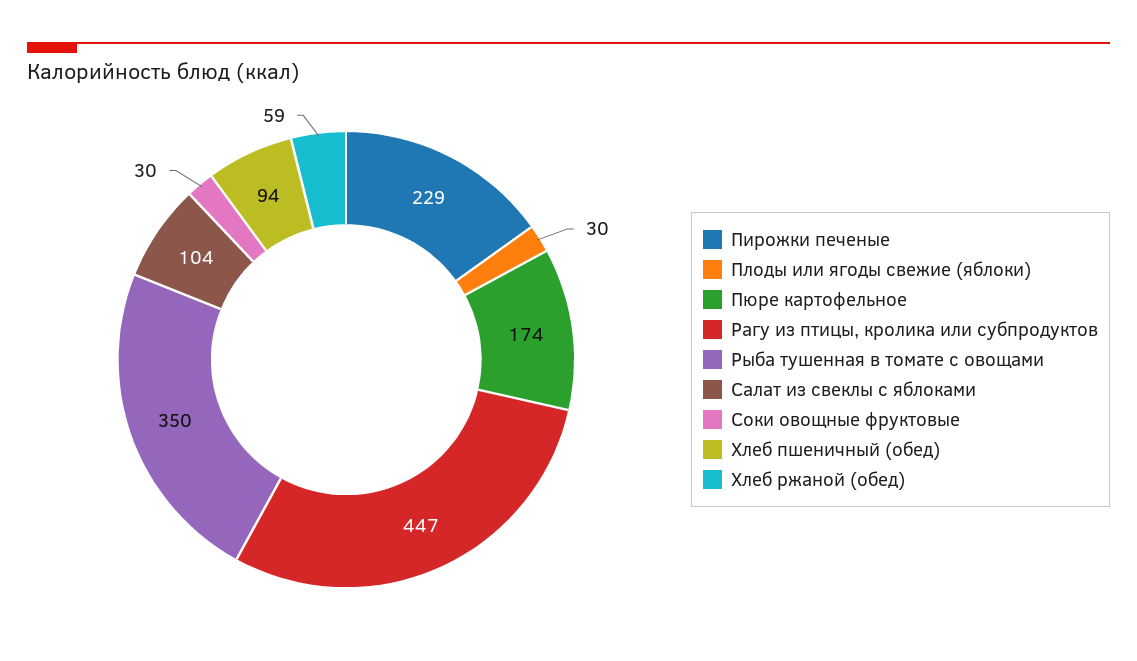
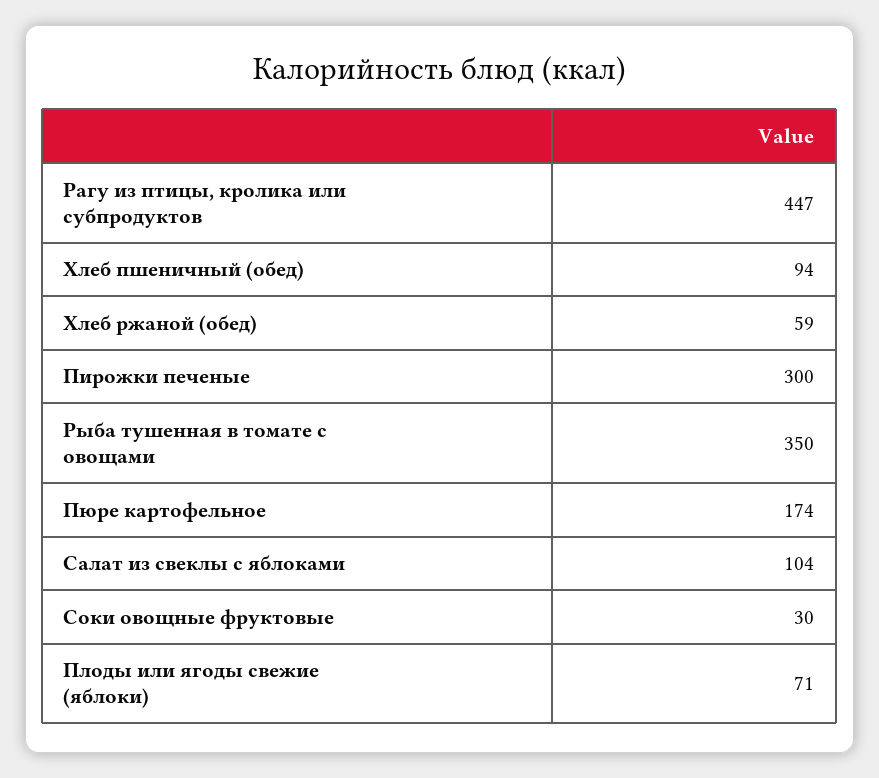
Пирожки печеные: 229 -> 300
Плоды или ягоды свежие (яблоки): 30 -> 71

